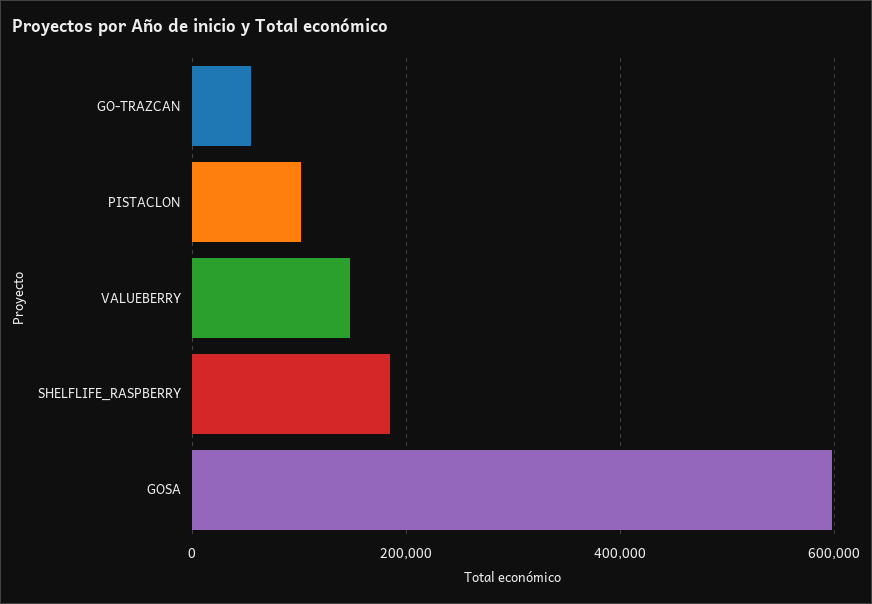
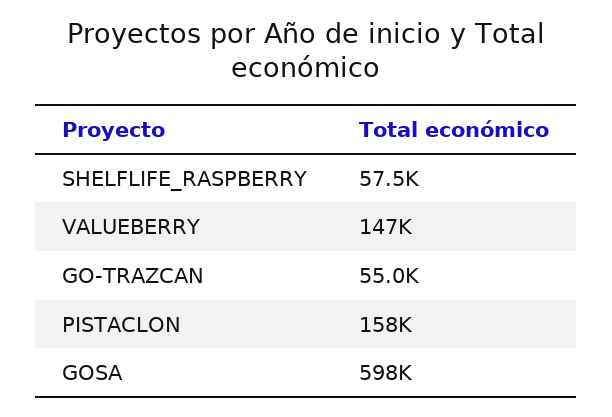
PISTACLON: 100000 -> 158000
SHELFLIFE_RASPBERRY: 180000 -> 57500

